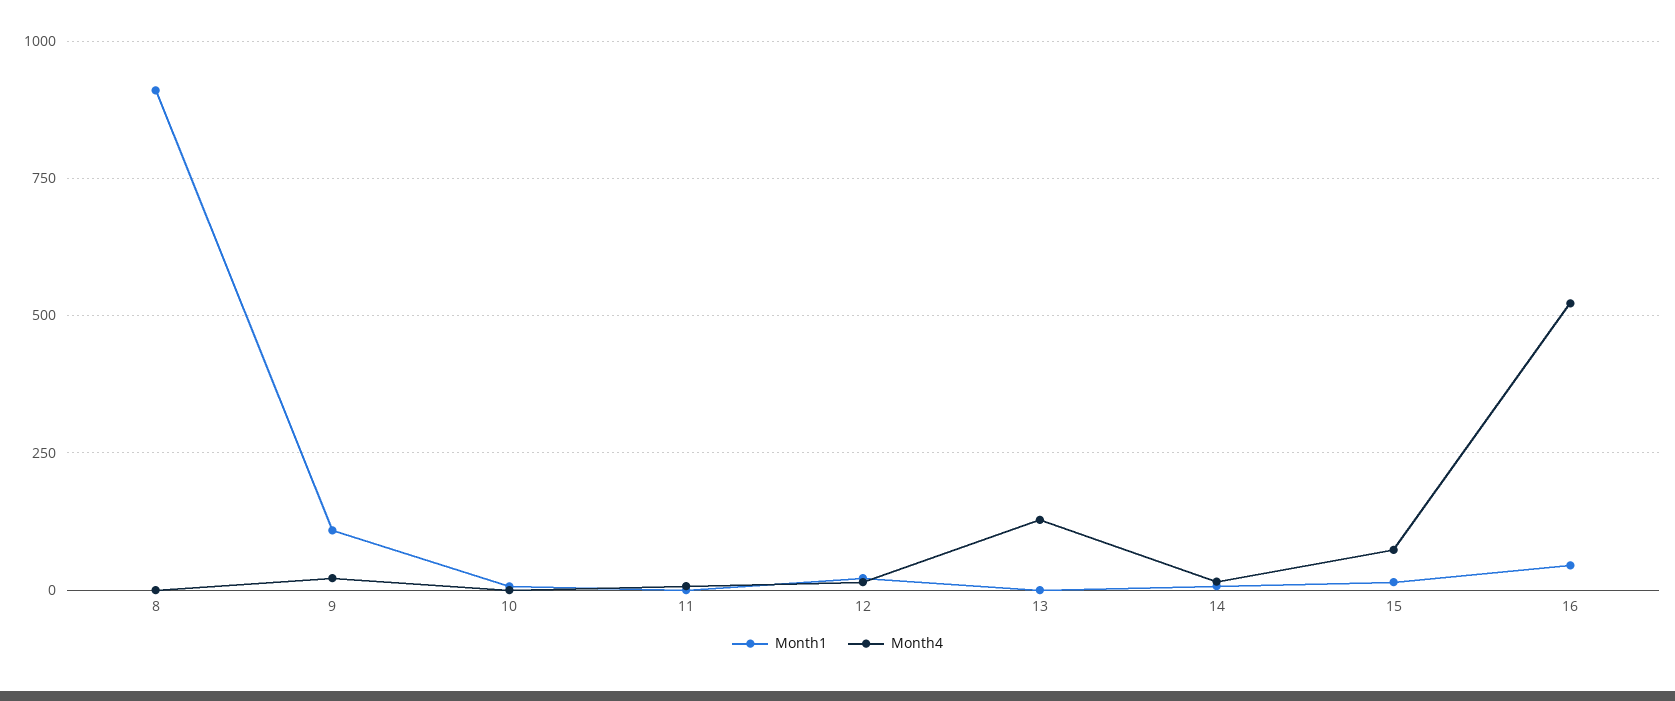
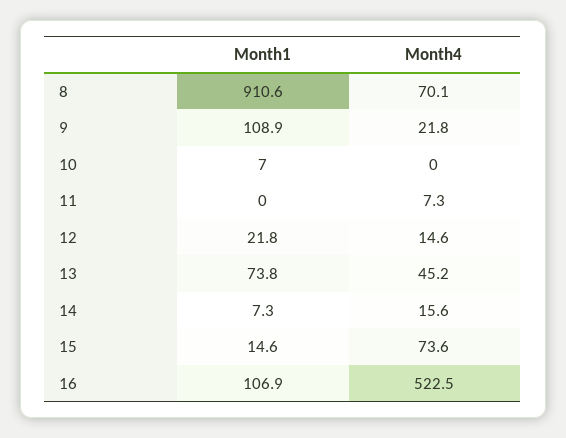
Month4, 8: 0 -> 70.1
Month1, 13: 0 -> 73.8
Month4, 13: 125 -> 45.2
Month1, 16: 50 -> 106.9

